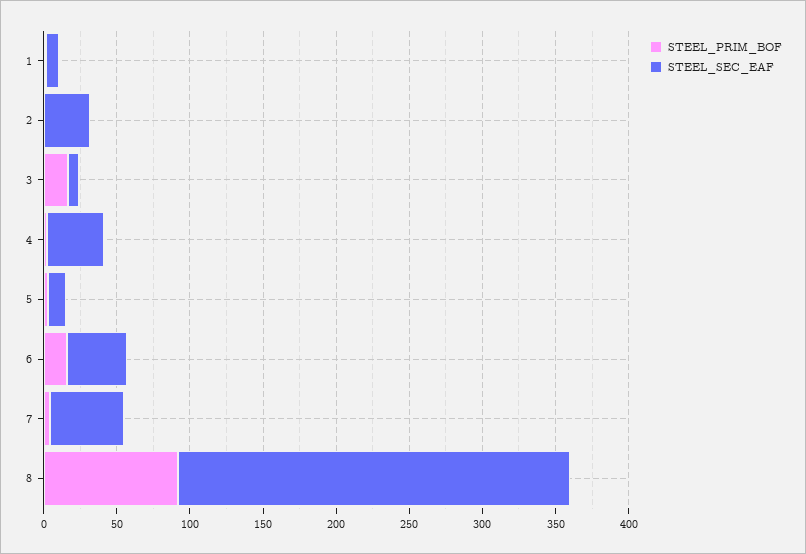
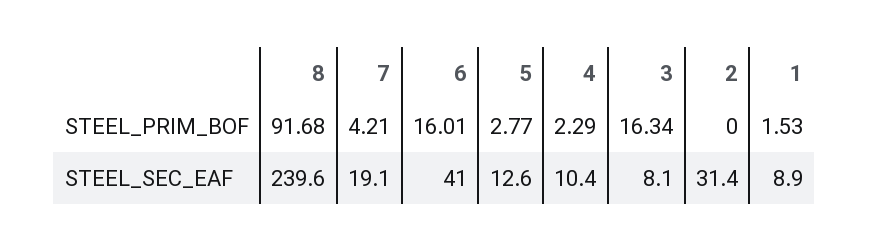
STEEL_SEC_EAF, 4: 40 -> 10.4
STEEL_SEC_EAF, 7: 50 -> 19.1
STEEL_SEC_EAF, 8: 270 -> 239.6

